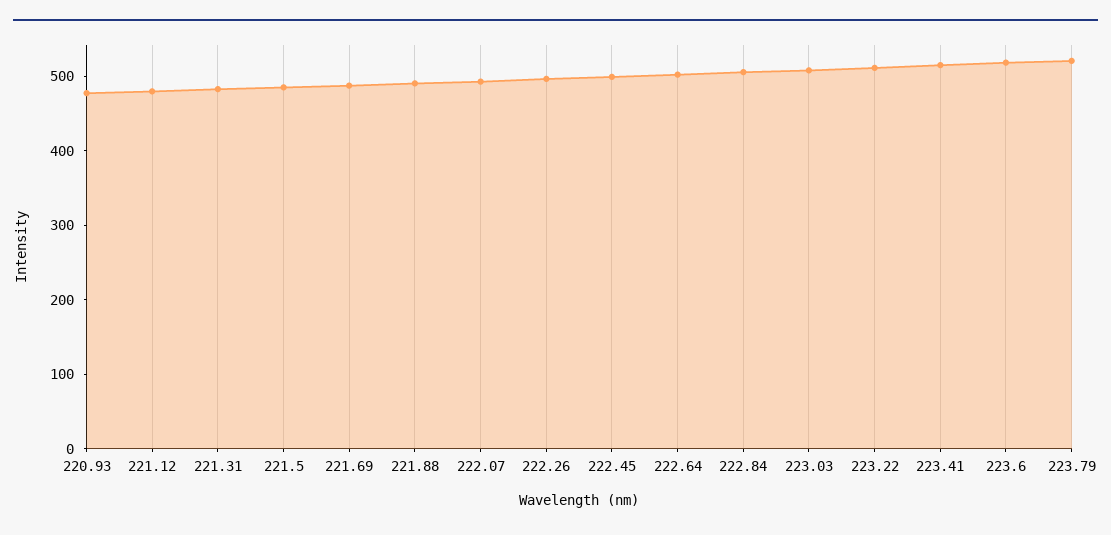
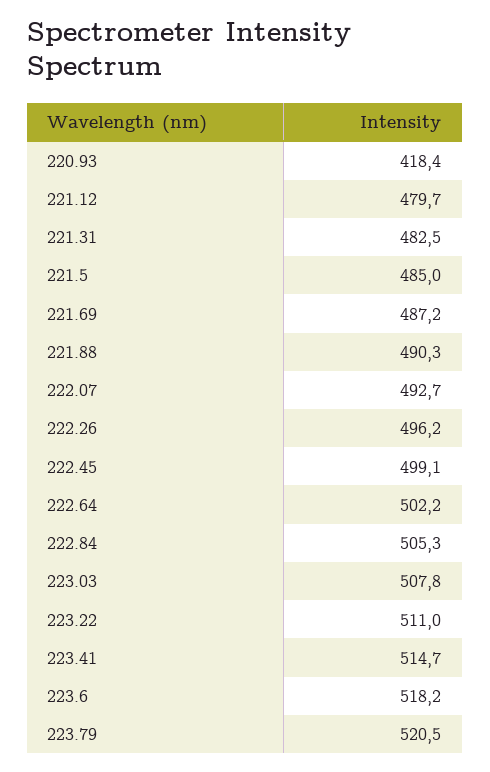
220.93: 480 -> 418.4

